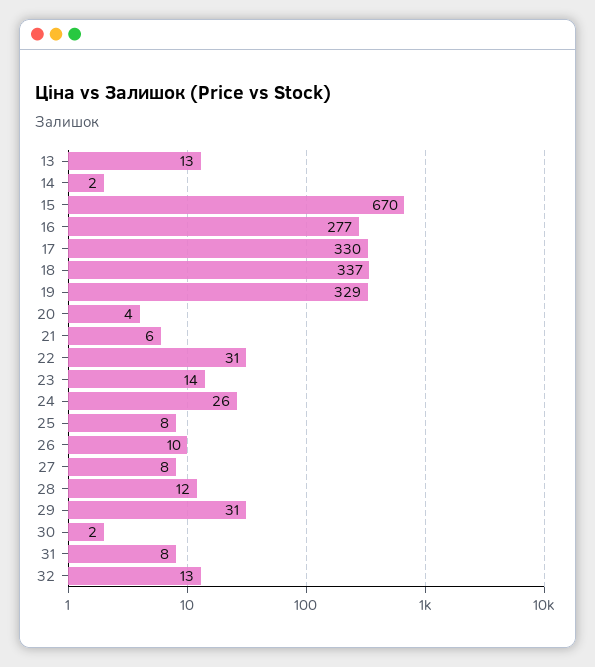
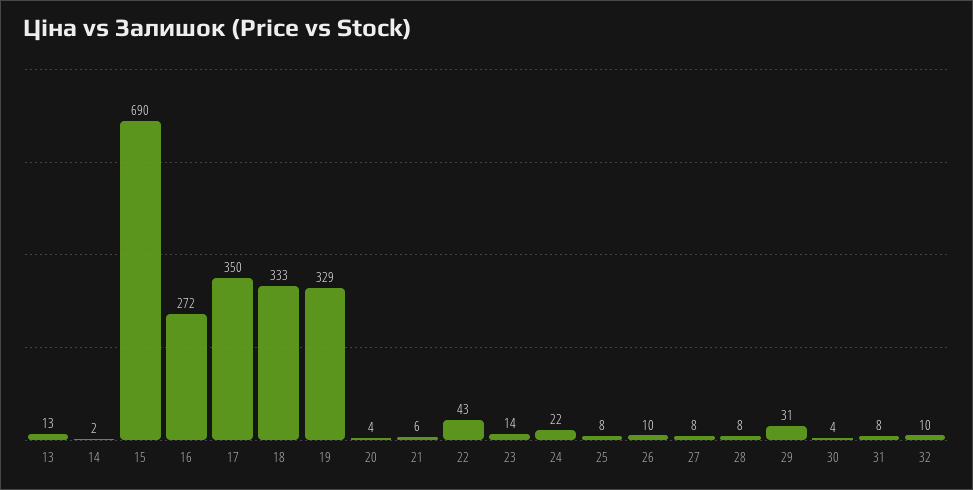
15: 670 -> 690
16: 277 -> 272
17: 330 -> 350
18: 337 -> 333
22: 31 -> 43
24: 26 -> 22
28: 12 -> 8
30: 2 -> 4
32: 13 -> 10

